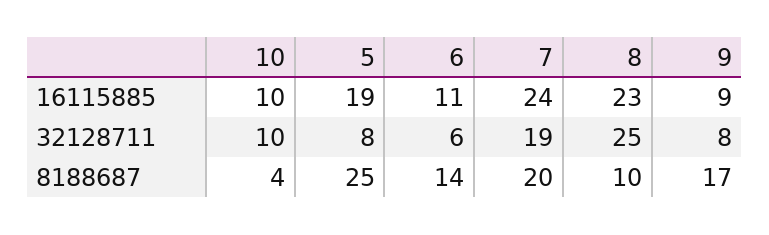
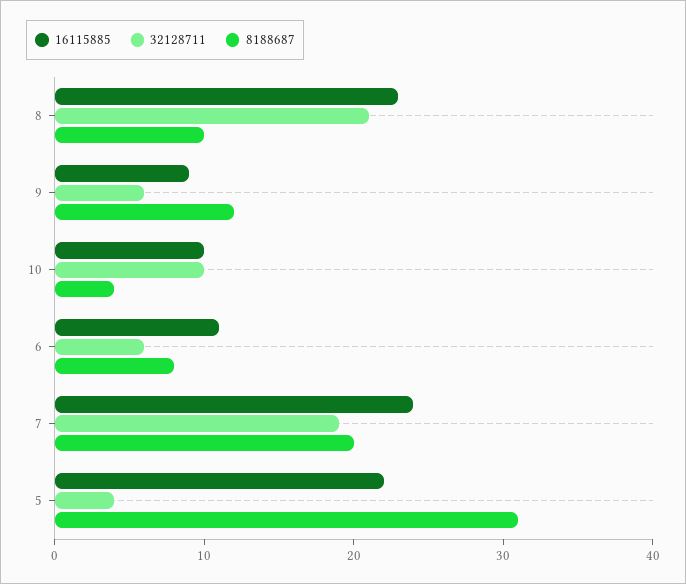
16115885, 5: 19 -> 22
32128711, 5: 8 -> 4
32128711, 8: 25 -> 21
32128711, 9: 8 -> 6
8188687, 5: 25 -> 31
8188687, 6: 14 -> 8
8188687, 9: 17 -> 12

